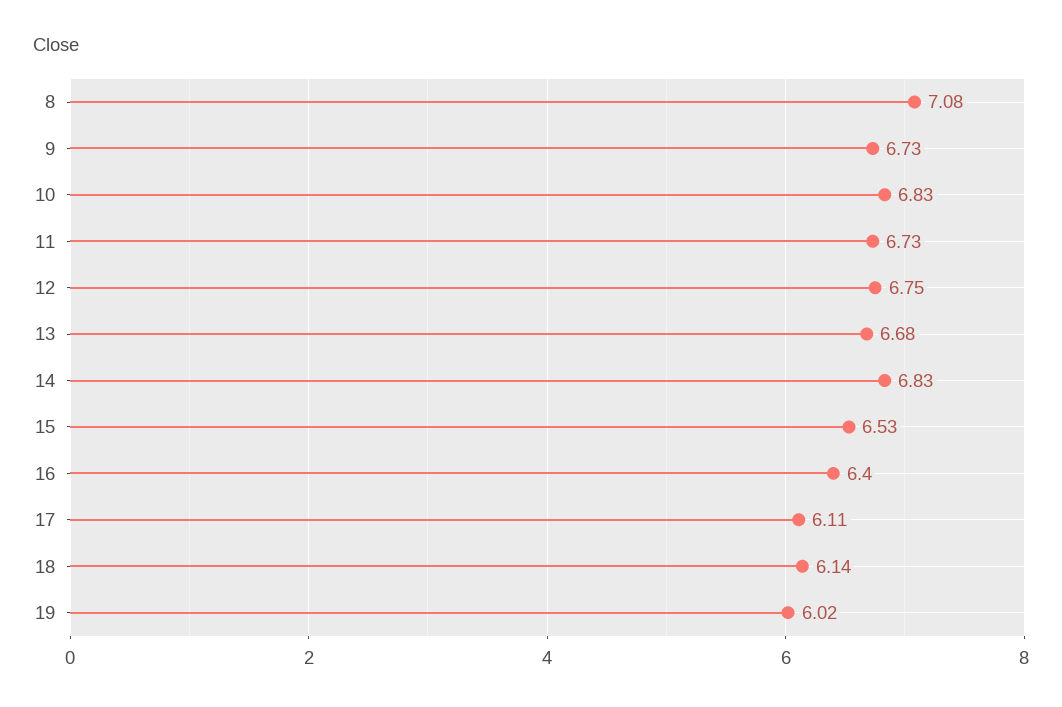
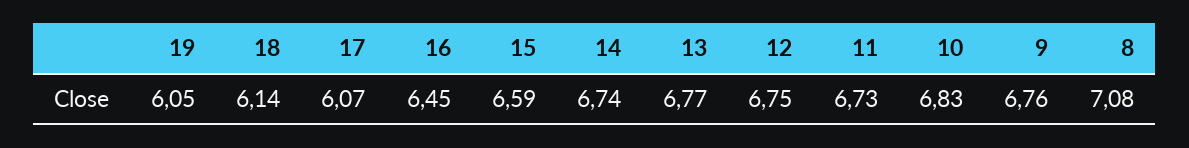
9: 6.73 -> 6.76
13: 6.68 -> 6.77
14: 6.83 -> 6.74
15: 6.53 -> 6.59
16: 6.4 -> 6.45
17: 6.11 -> 6.07
19: 6.02 -> 6.05

